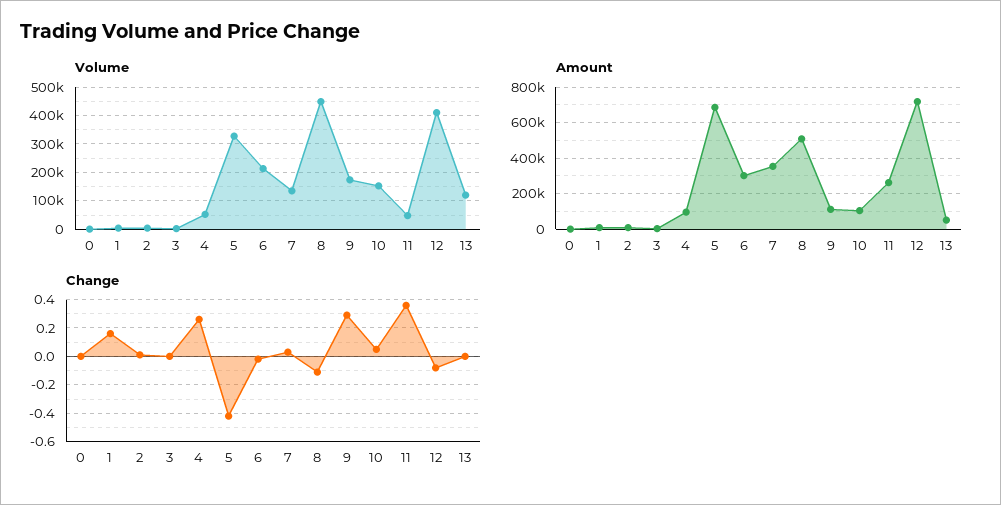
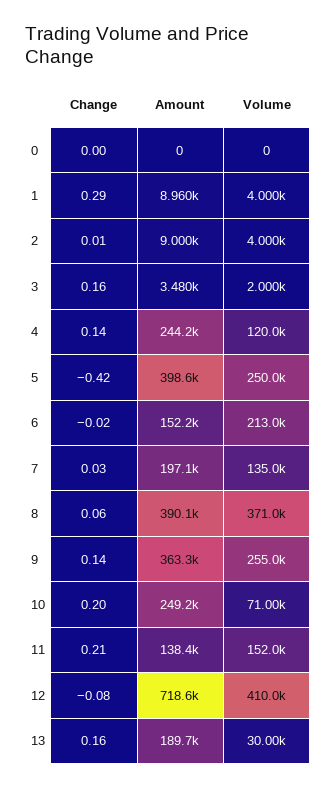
Volume, 4: 50000 -> 120000
Volume, 5: 325000 -> 250000
Volume, 8: 450000 -> 371000
Volume, 9: 175000 -> 255000
Volume, 10: 150000 -> 71000
Volume, 11: 50000 -> 152000
Volume, 13: 125000 -> 30000
Amount, 4: 100000 -> 244200
Amount, 5: 700000 -> 398600
Amount, 6: 300000 -> 152200
Amount, 7: 350000 -> 197100
Amount, 8: 500000 -> 390100
Amount, 9: 100000 -> 363300
Amount, 10: 100000 -> 249200
Amount, 11: 250000 -> 138400
Amount, 13: 50000 -> 189700
Change, 1: 0.15 -> 0.29
Change, 3: 0 -> 0.16
Change, 4: 0.25 -> 0.14
Change, 8: -0.1 -> 0.06
Change, 9: 0.3 -> 0.14
Change, 10: 0.05 -> 0.2
Change, 11: 0.35 -> 0.21
Change, 13: 0 -> 0.16

